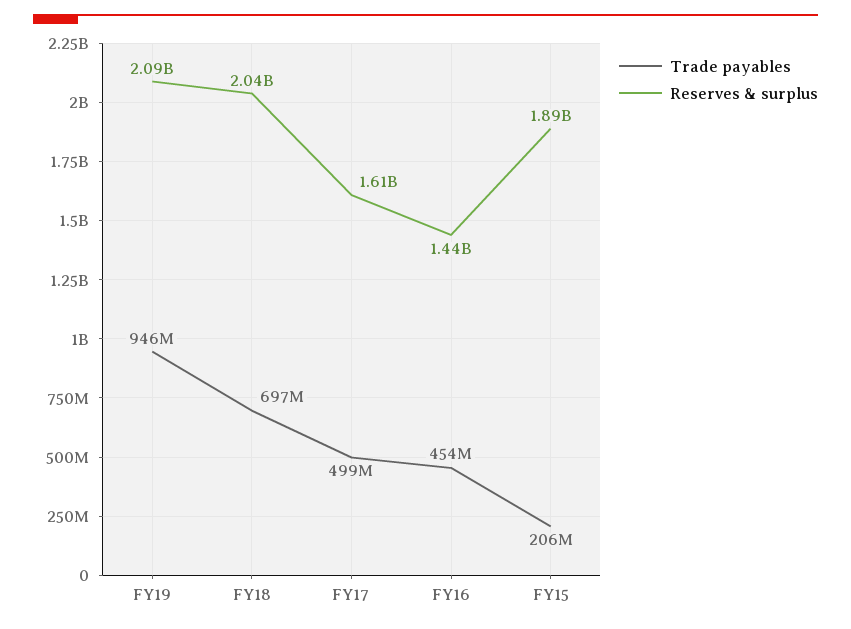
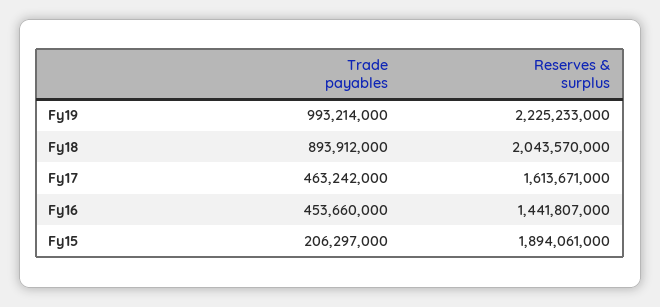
Trade payables, FY19: 946000000 -> 993214000
Reserves & surplus, FY19: 2090000000 -> 2225233000
Trade payables, FY18: 697000000 -> 893912000
Trade payables, FY17: 499000000 -> 463242000

